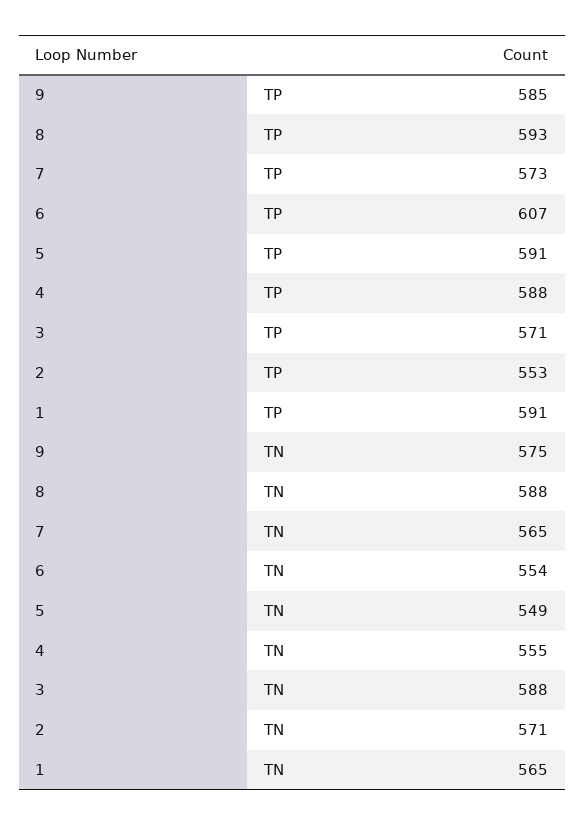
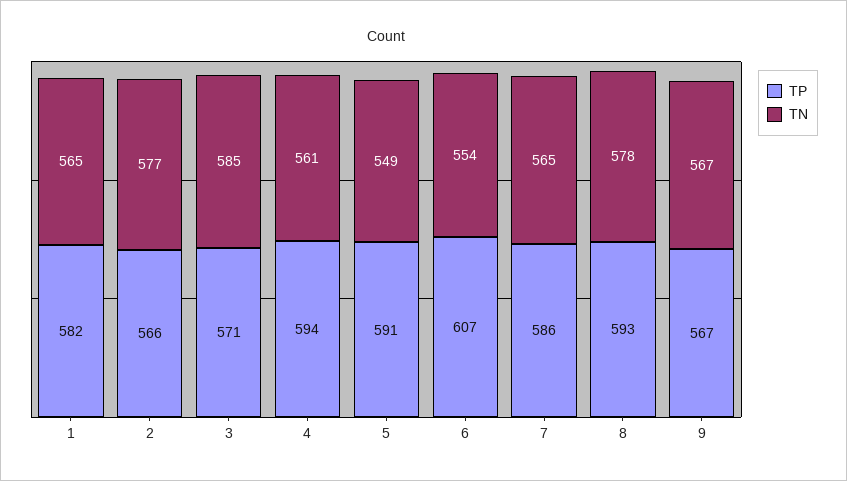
TP, 9: 585 -> 567
TP, 7: 573 -> 586
TP, 4: 588 -> 594
TP, 2: 553 -> 566
TP, 1: 591 -> 582
TN, 9: 575 -> 567
TN, 8: 588 -> 578
TN, 4: 555 -> 561
TN, 3: 588 -> 585
TN, 2: 571 -> 577

